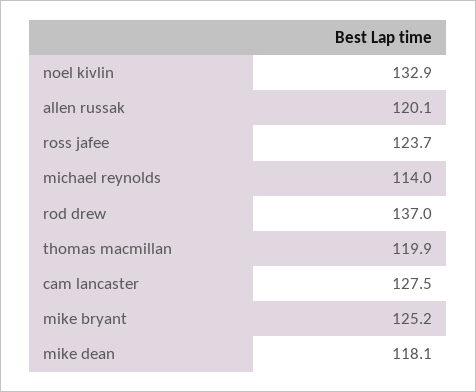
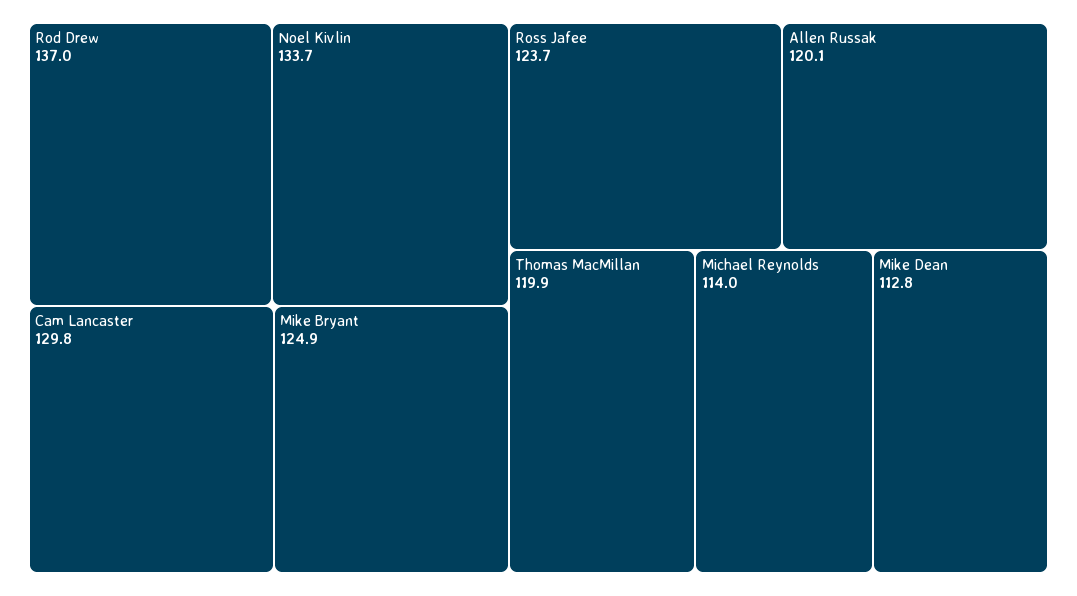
noel kivlin: 132.9 -> 133.7
cam lancaster: 127.5 -> 129.8
mike bryant: 125.2 -> 124.9
mike dean: 118.1 -> 112.8

